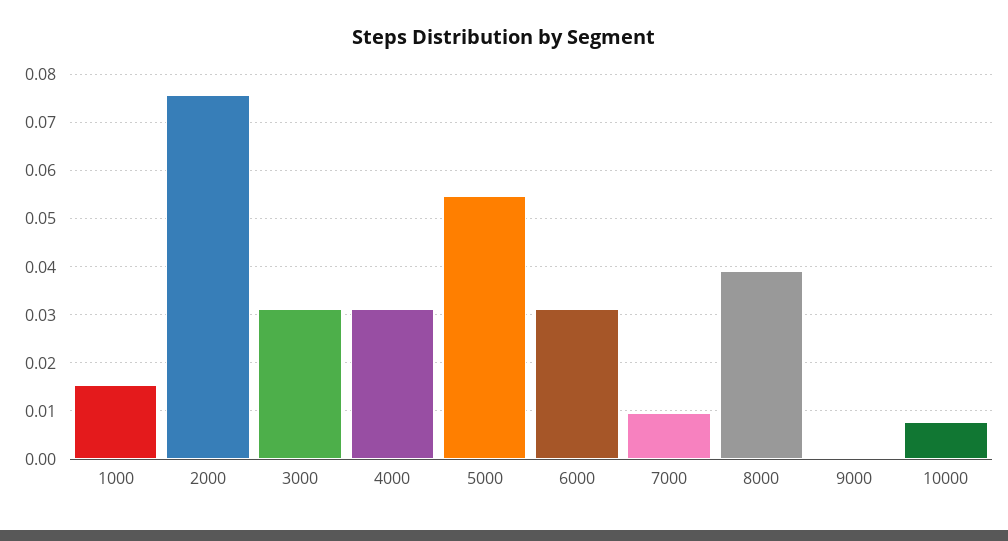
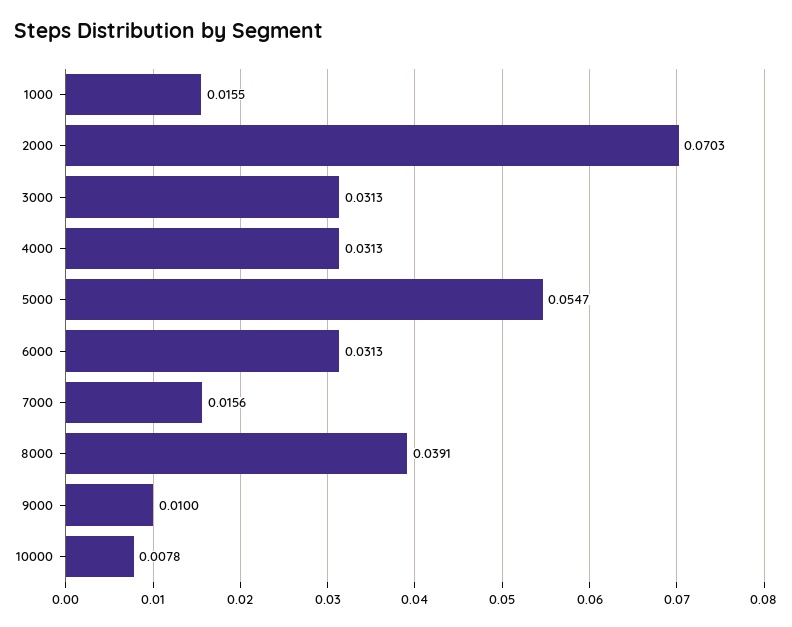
2000: 0.076 -> 0.0703
7000: 0.01 -> 0.0156
9000: 0 -> 0.01

